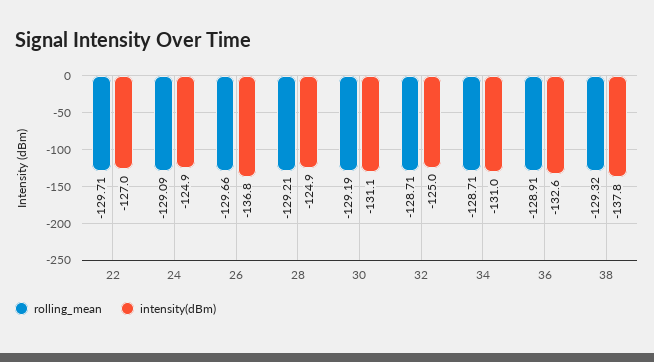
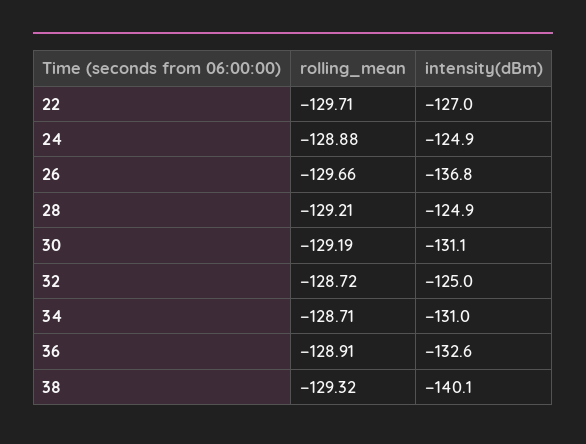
rolling_mean, 24: -129.09 -> -128.88
rolling_mean, 32: -128.71 -> -128.72
intensity(dBm), 38: -137.8 -> -140.1

